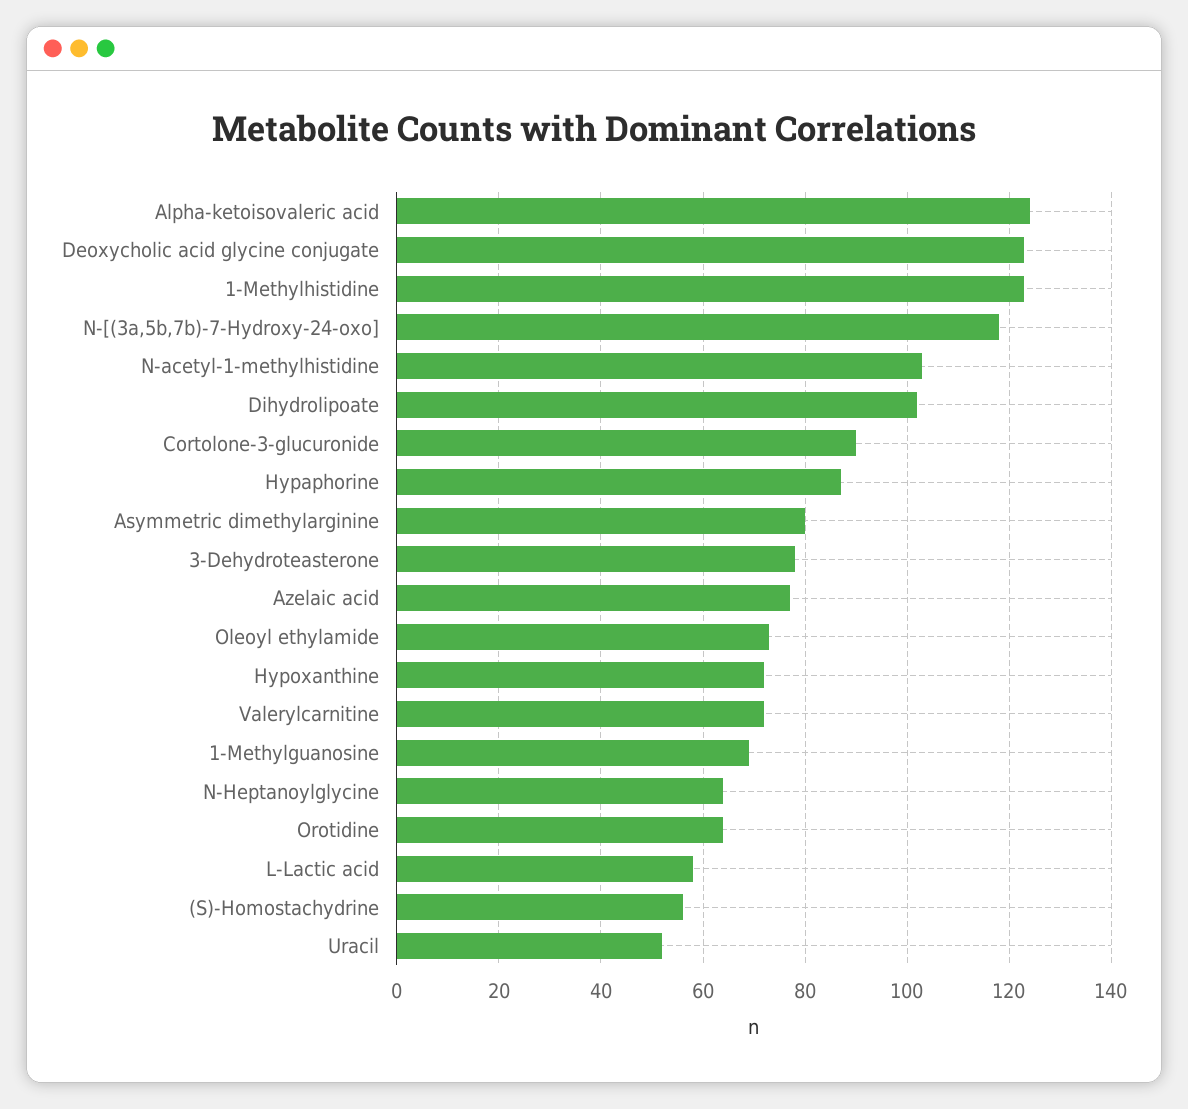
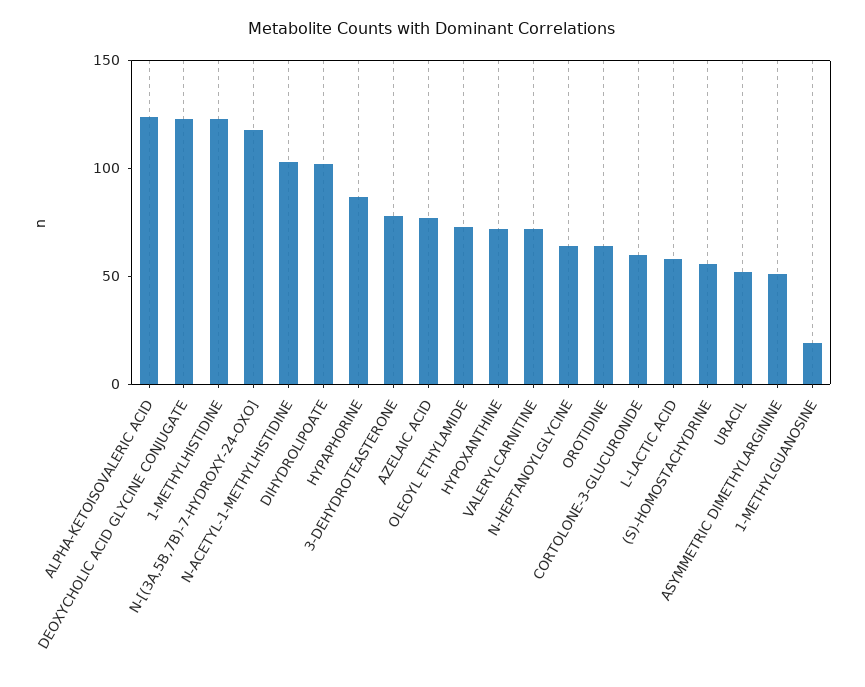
Cortolone-3-glucuronide: 90 -> 60
Asymmetric dimethylarginine: 80 -> 50
1-Methylguanosine: 70 -> 20

